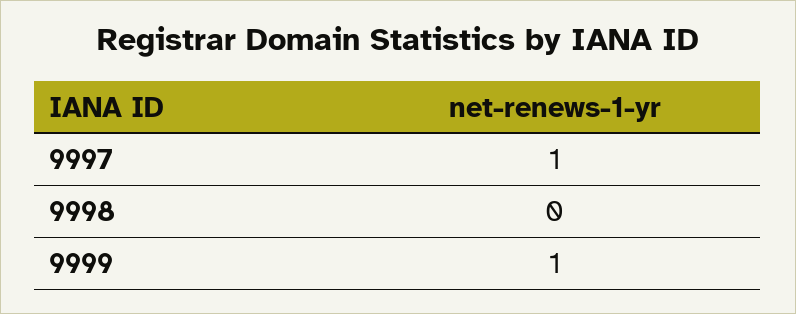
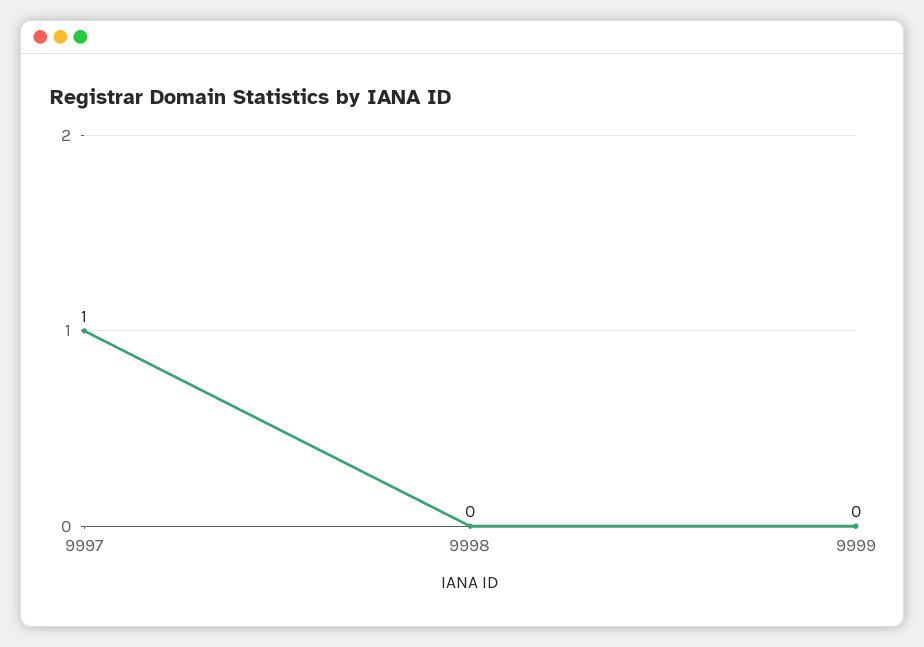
9999: 1 -> 0

